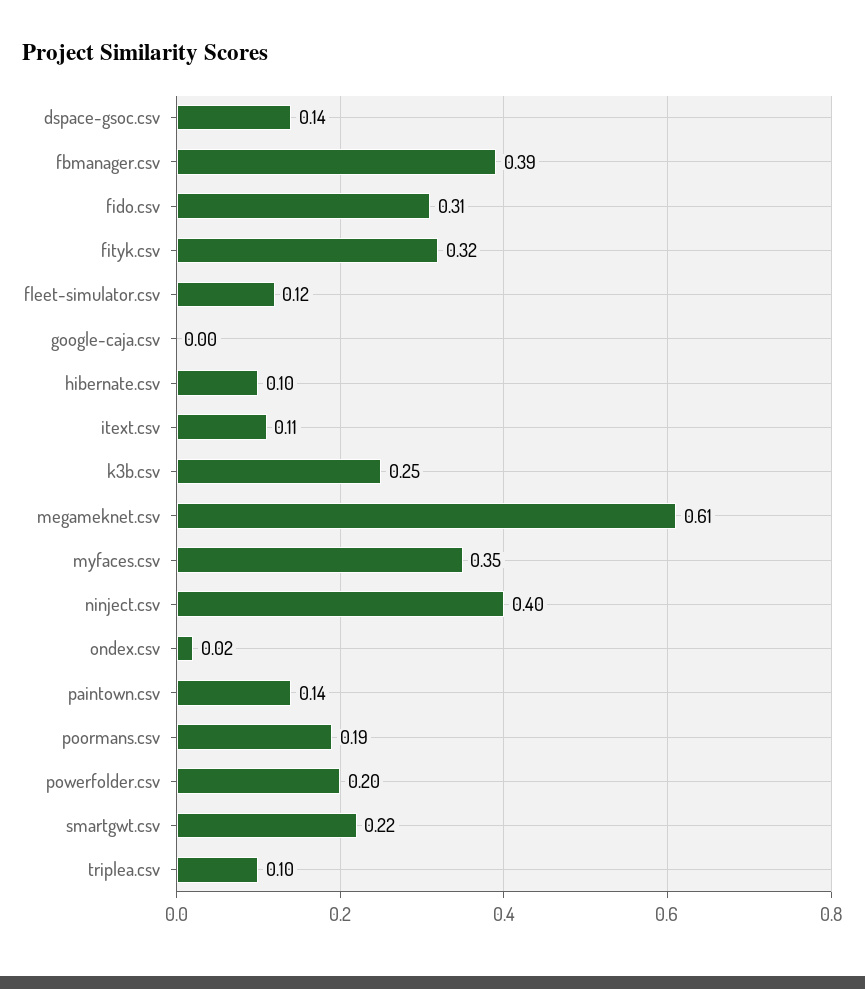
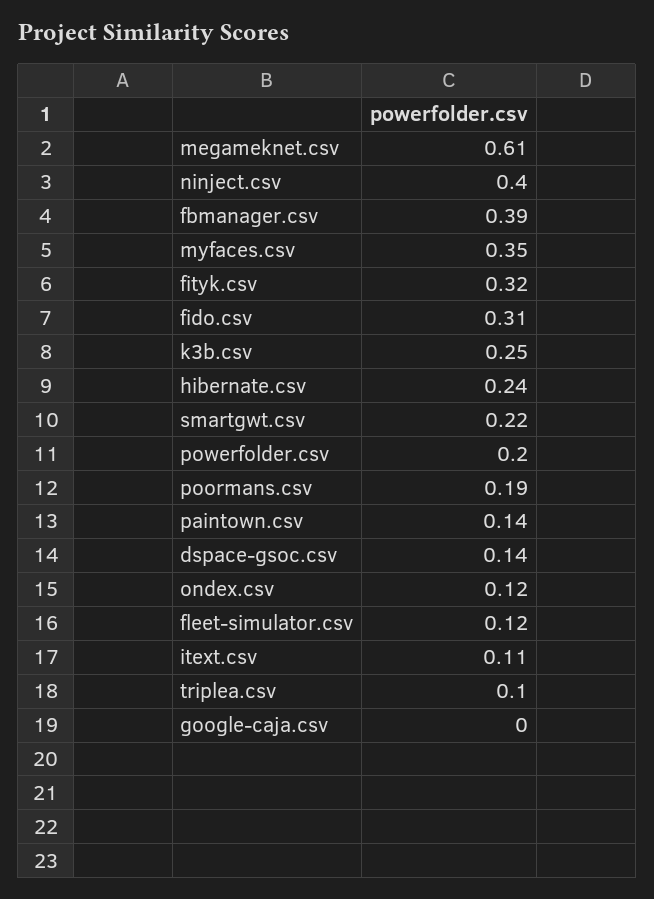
hibernate.csv: 0.1 -> 0.24
ondex.csv: 0.02 -> 0.12

